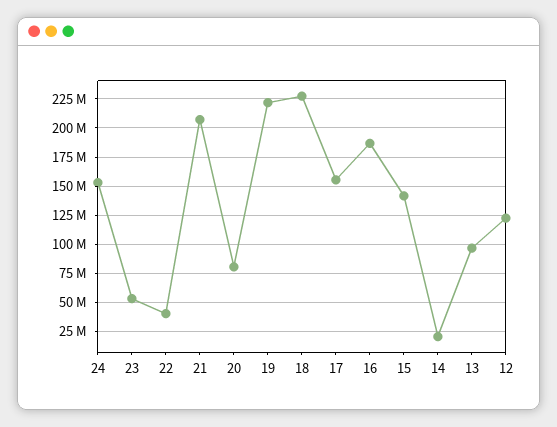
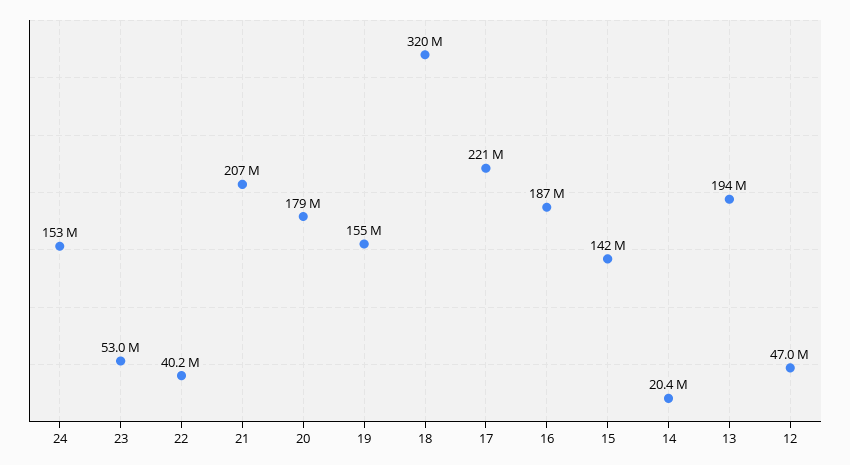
20: 75000000 -> 179000000
19: 225000000 -> 155000000
18: 225000000 -> 320000000
17: 150000000 -> 221000000
13: 100000000 -> 194000000
12: 125000000 -> 47000000

